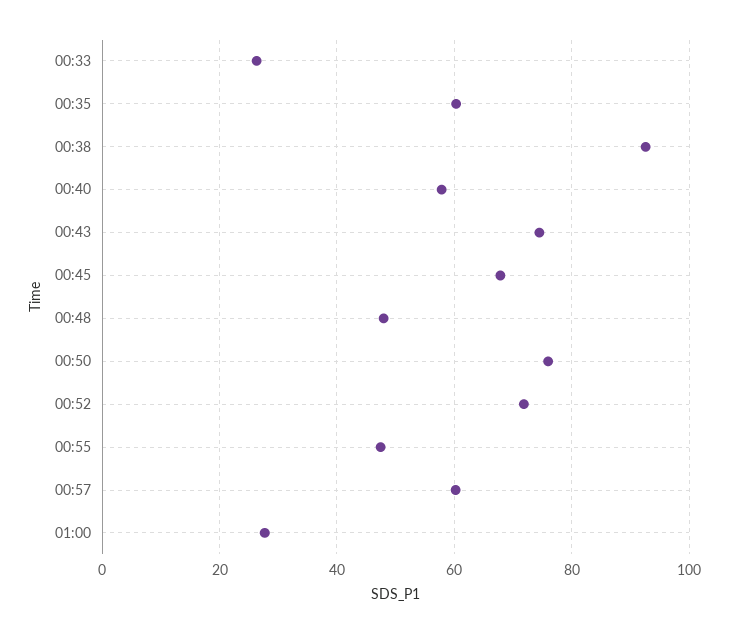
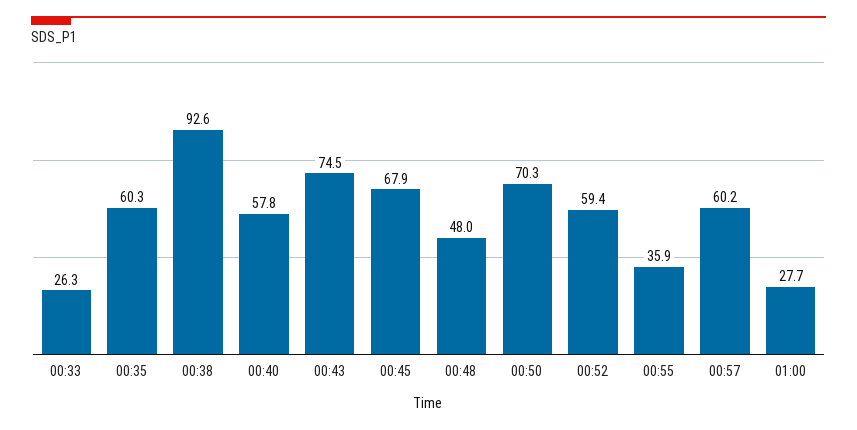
00:50: 76 -> 70.3
00:52: 72 -> 59.4
00:55: 48 -> 35.9

